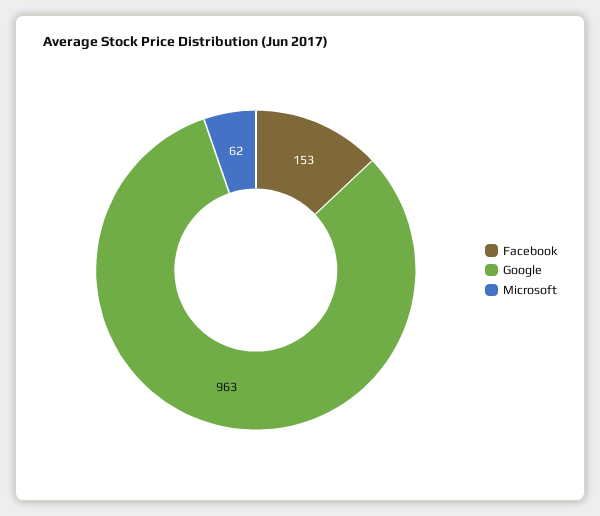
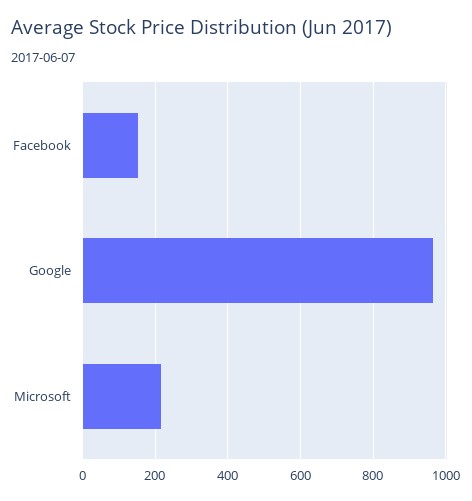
Microsoft: 62 -> 220

